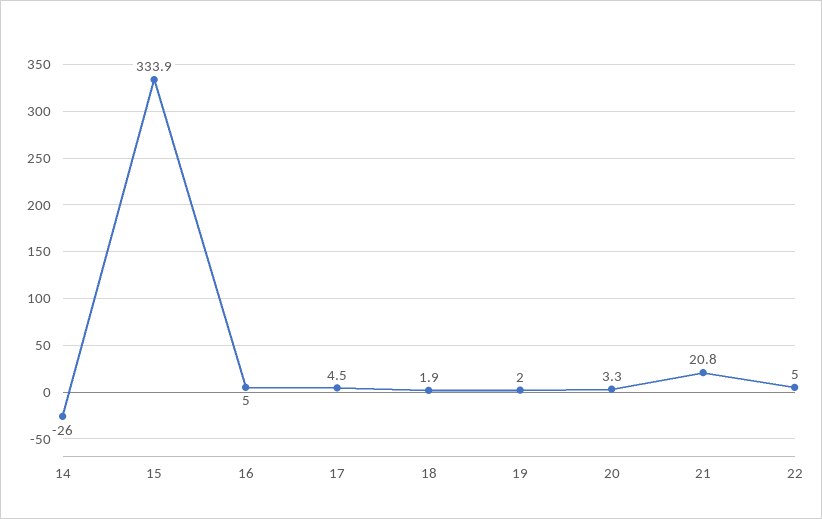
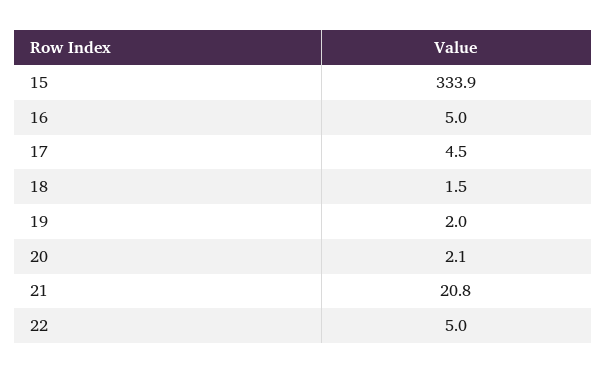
14: -26 -> none
18: 1.9 -> 1.5
20: 3.3 -> 2.1

